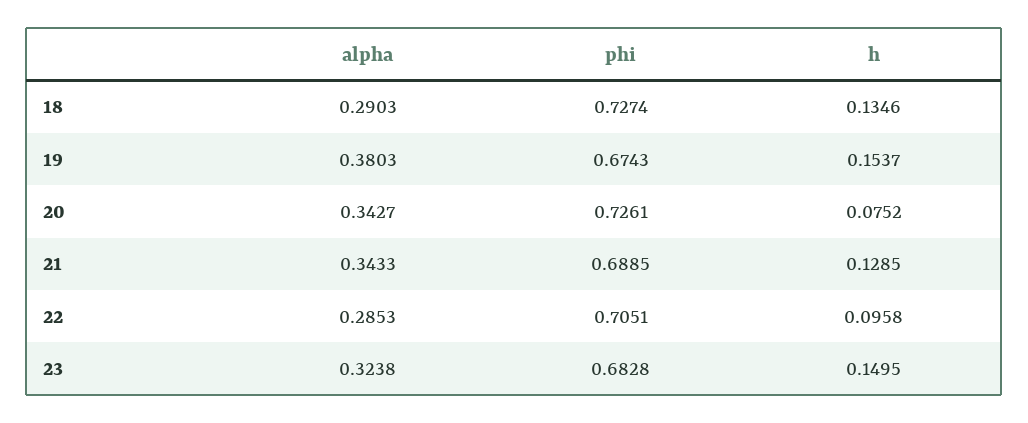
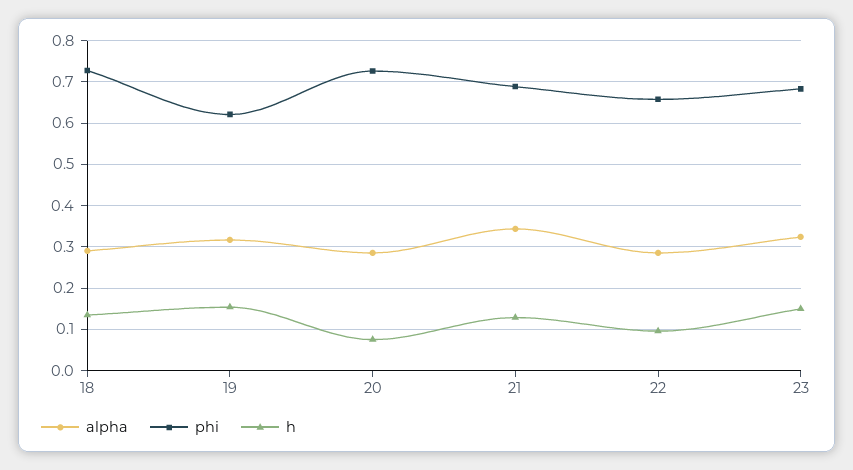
alpha, 19: 0.3803 -> 0.32
phi, 19: 0.6743 -> 0.62
alpha, 20: 0.3427 -> 0.28
phi, 22: 0.7051 -> 0.66

